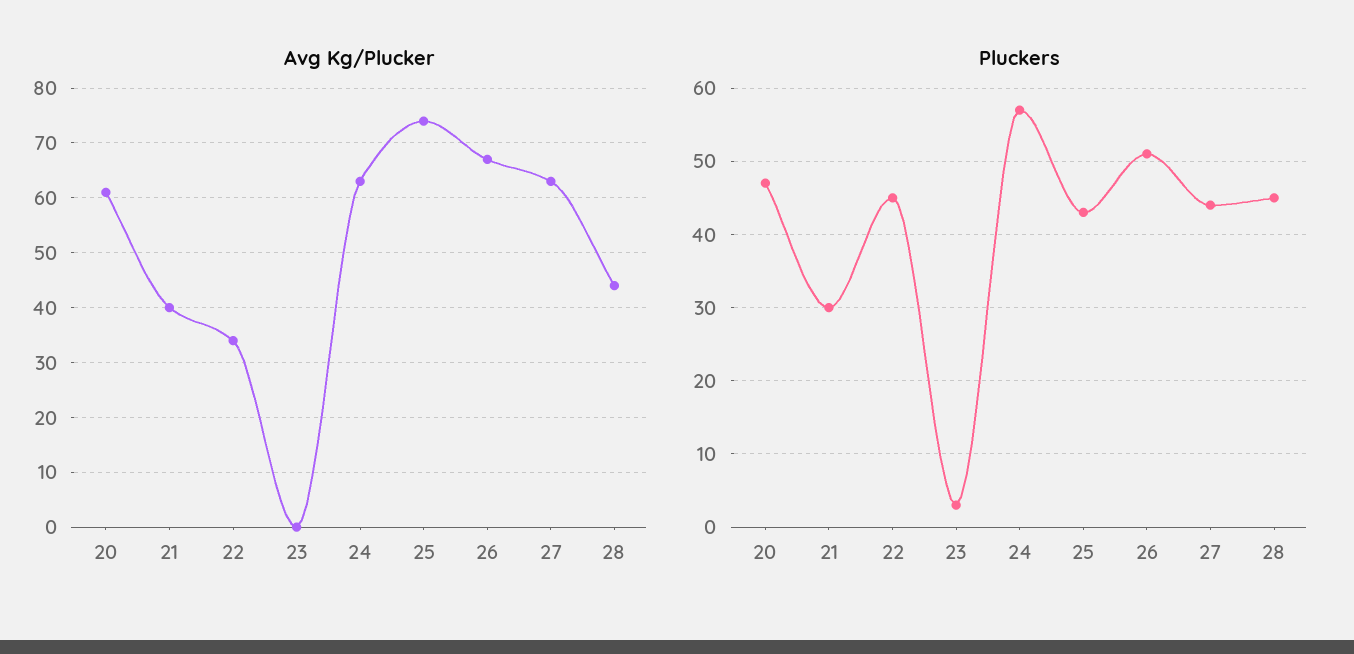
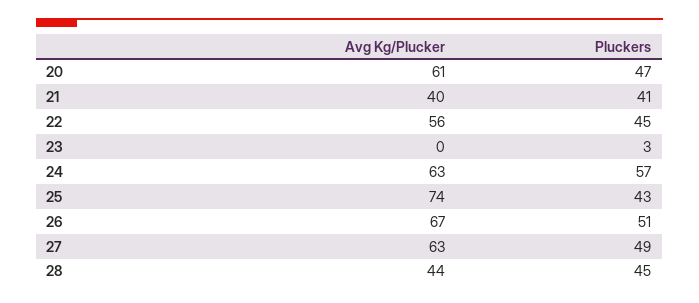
Avg Kg/Plucker, 22: 35 -> 56
Pluckers, 21: 30 -> 41
Pluckers, 27: 44 -> 49

